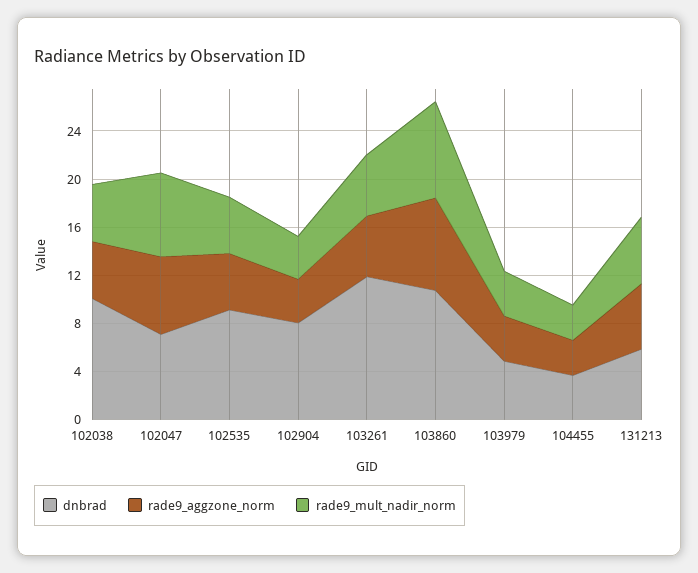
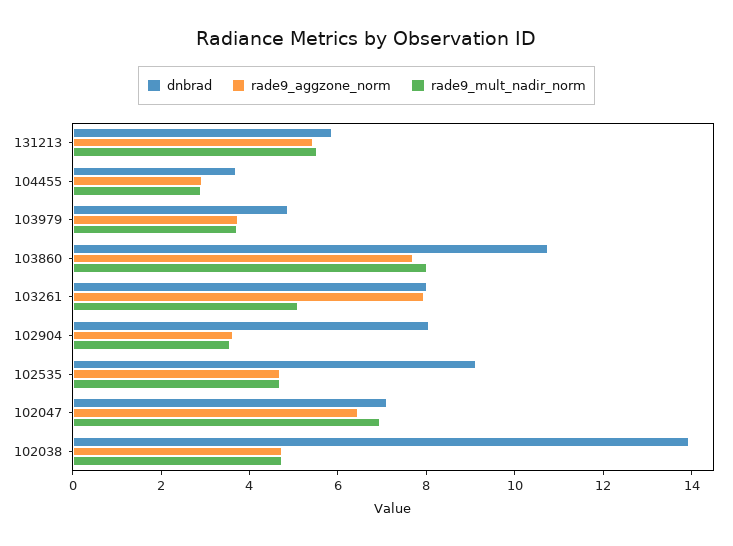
dnbrad, 102038: 10 -> 14
dnbrad, 103261: 12 -> 8
rade9_aggzone_norm, 103261: 5 -> 8

